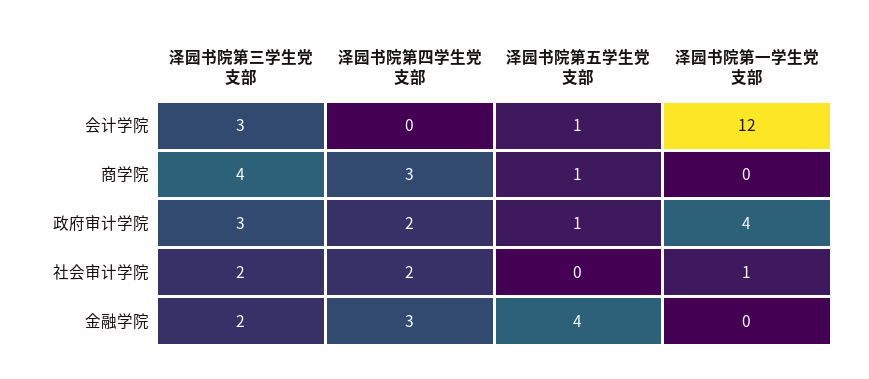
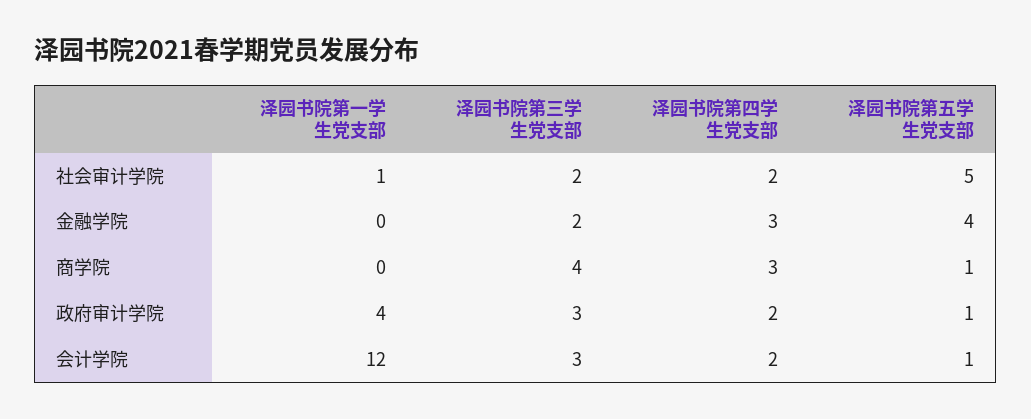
泽园书院第四学生党支部, 会计学院: 0 -> 2
泽园书院第五学生党支部, 社会审计学院: 0 -> 5

